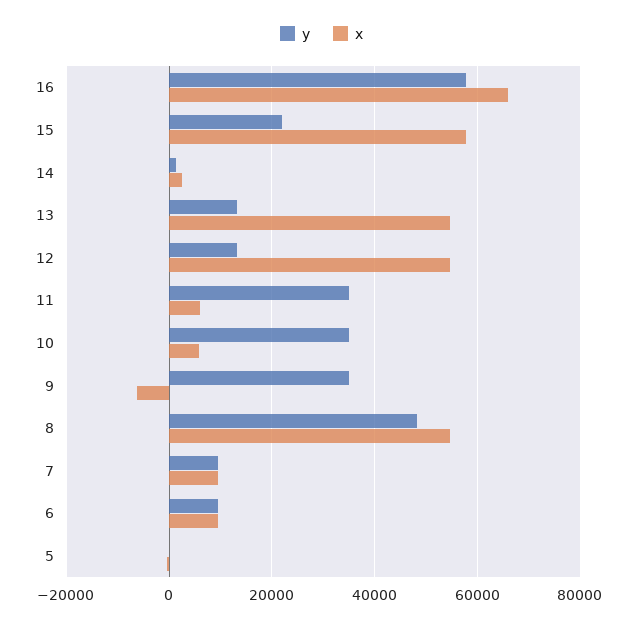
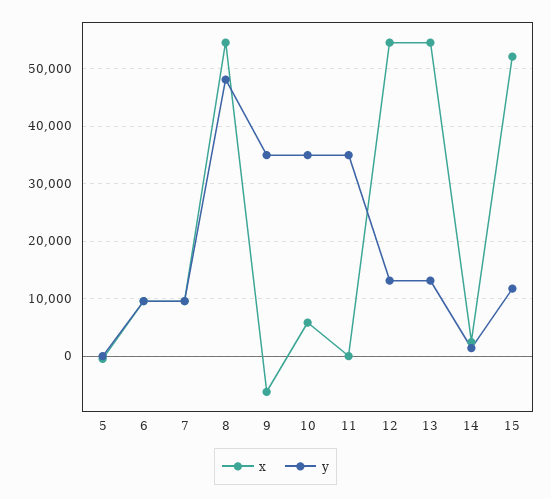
y, 16: 58000 -> none
x, 16: 66000 -> none
y, 15: 22000 -> 12000
x, 15: 58000 -> 52000
x, 11: 6000 -> 0

